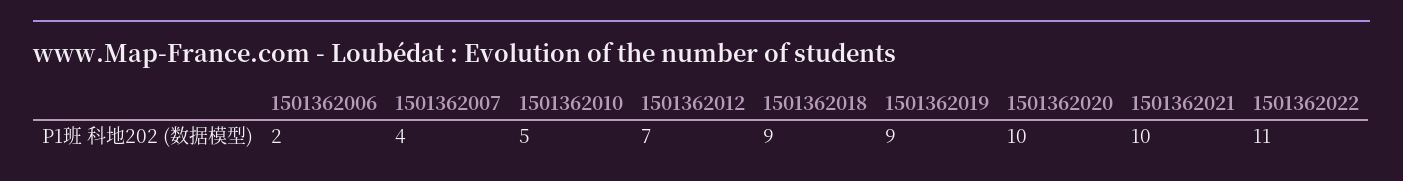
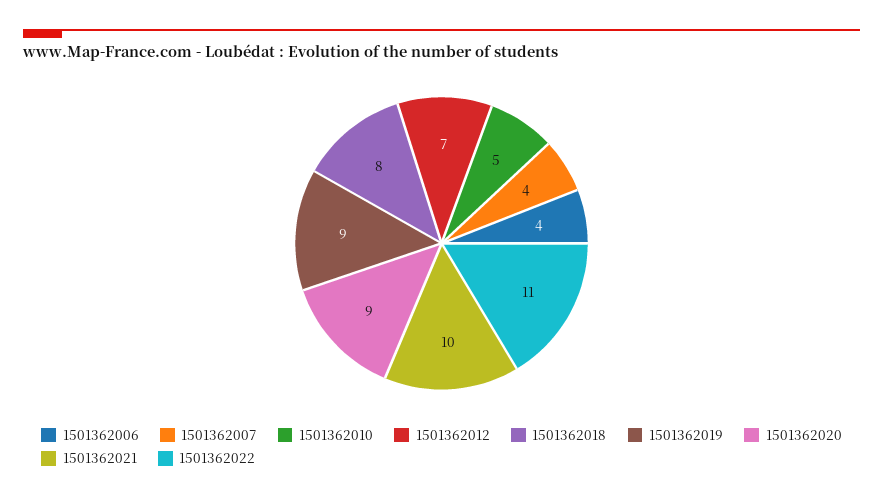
1501362006: 2 -> 4
1501362018: 9 -> 8
1501362020: 10 -> 9

